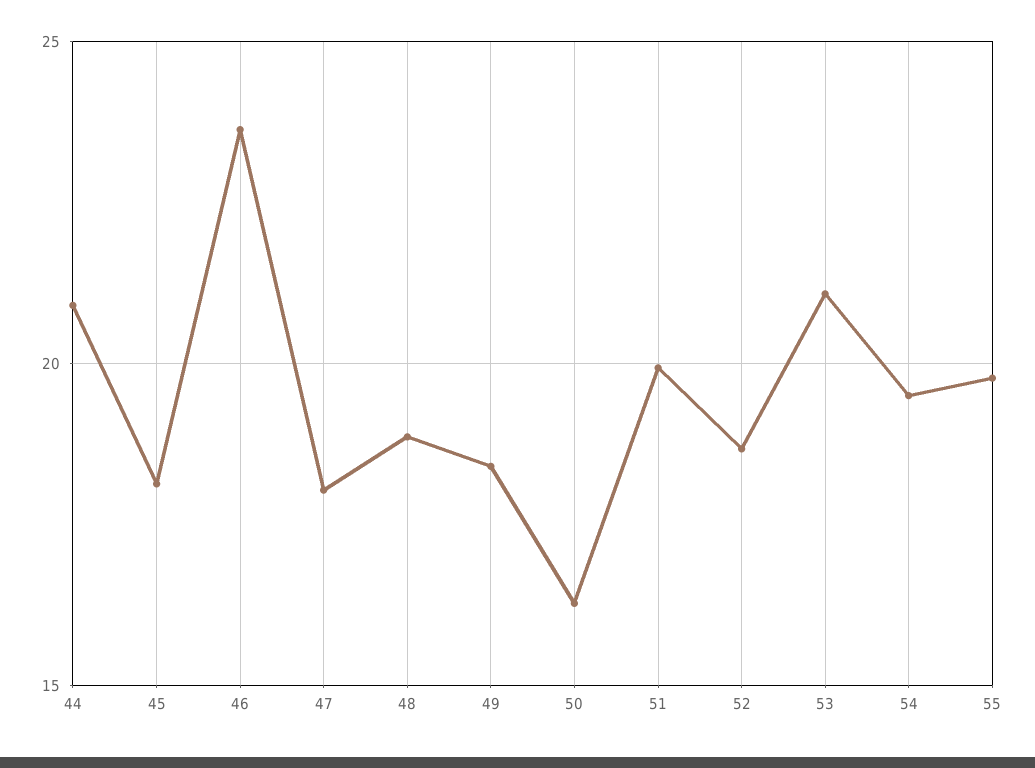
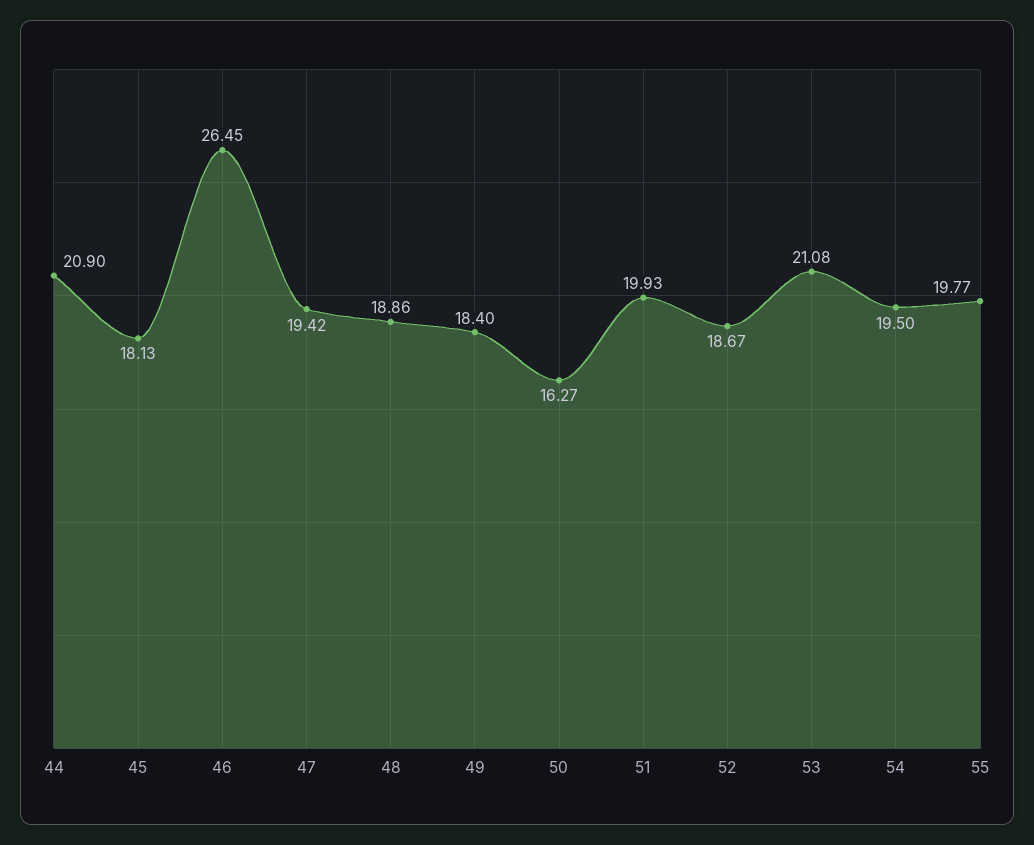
46: 23.5 -> 26.45
47: 18 -> 19.42

